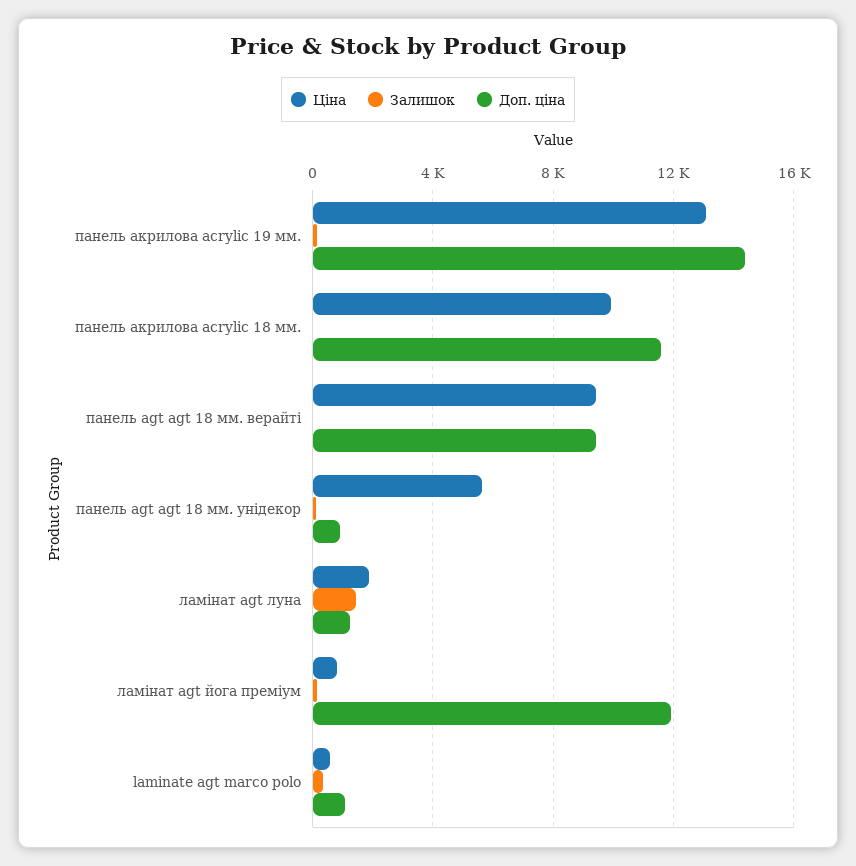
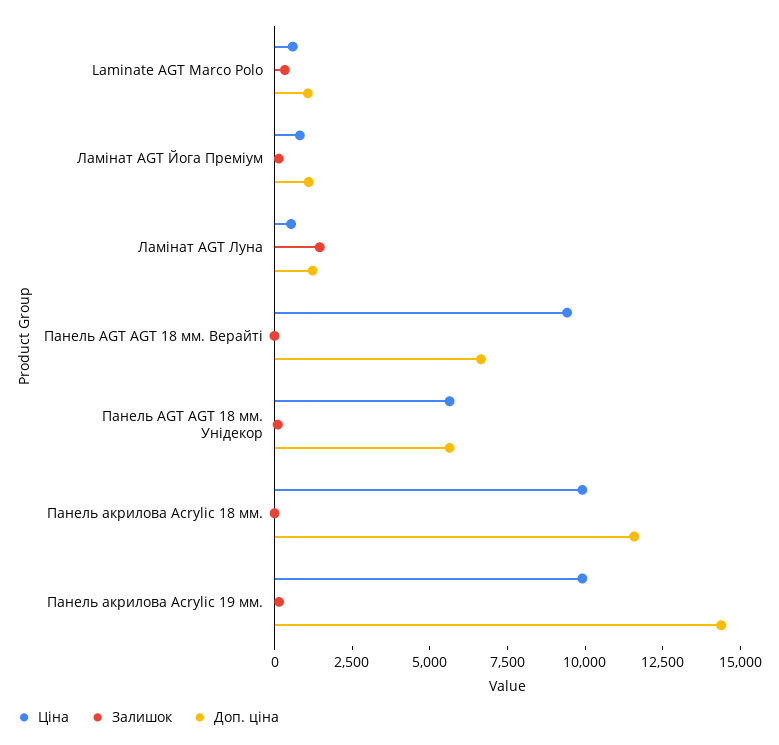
Ціна, панель акрилова acrylic 19 мм.: 13000 -> 10000
Доп. ціна, панель agt agt 18 мм. верайті: 9500 -> 6500
Доп. ціна, панель agt agt 18 мм. унідекор: 1000 -> 5500
Ціна, ламінат agt луна: 2000 -> 500
Доп. ціна, ламінат agt йога преміум: 12000 -> 1000

